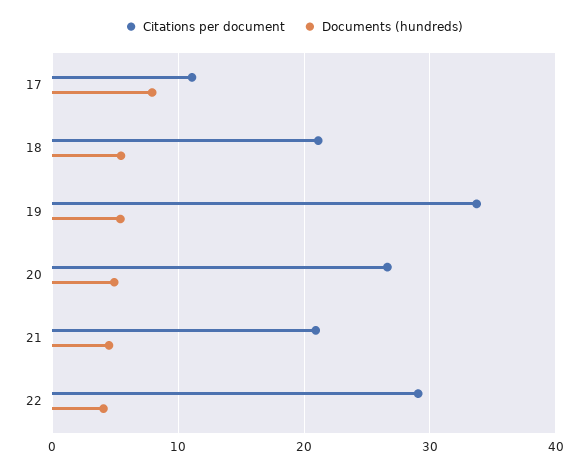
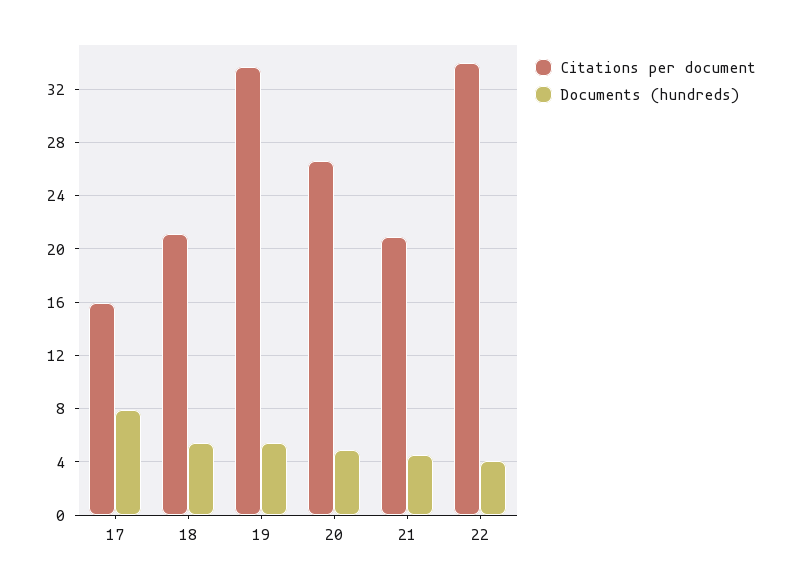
Citations per document, 17: 11 -> 16
Citations per document, 22: 29 -> 34

